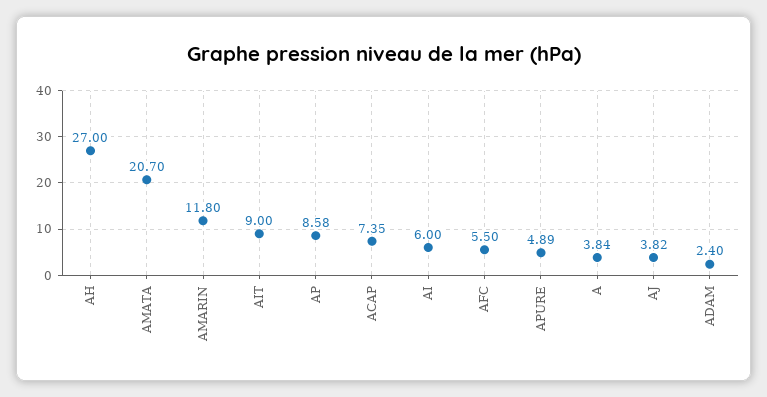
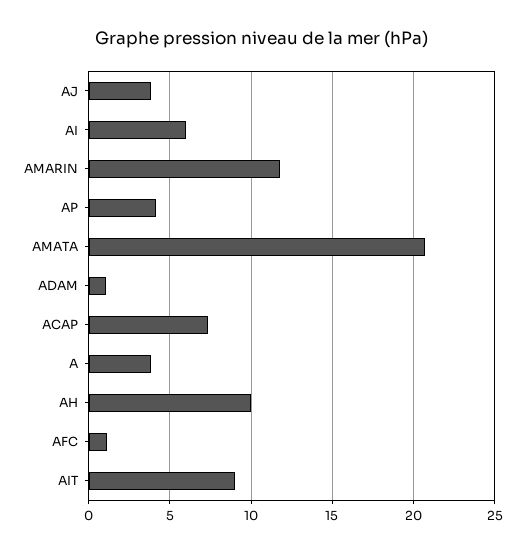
AH: 27 -> 10
AP: 8.58 -> 4
AFC: 5.5 -> 1
APURE: 4.89 -> none
ADAM: 2.4 -> 1

